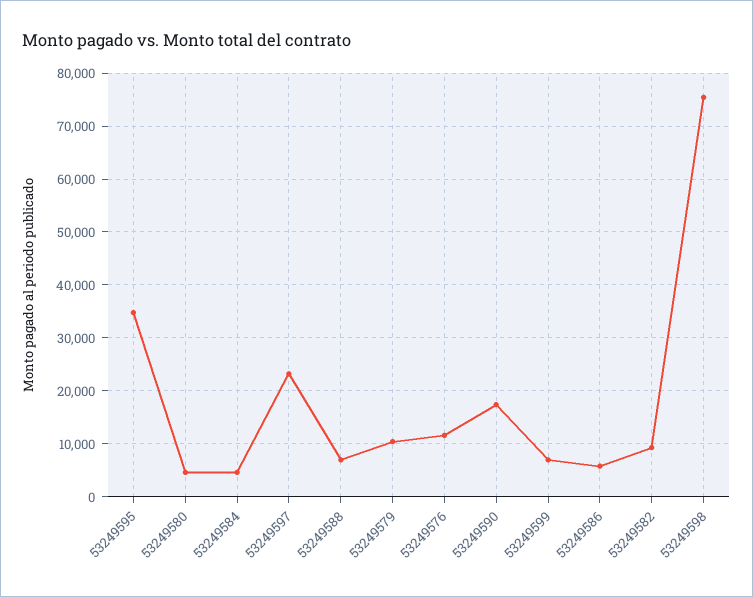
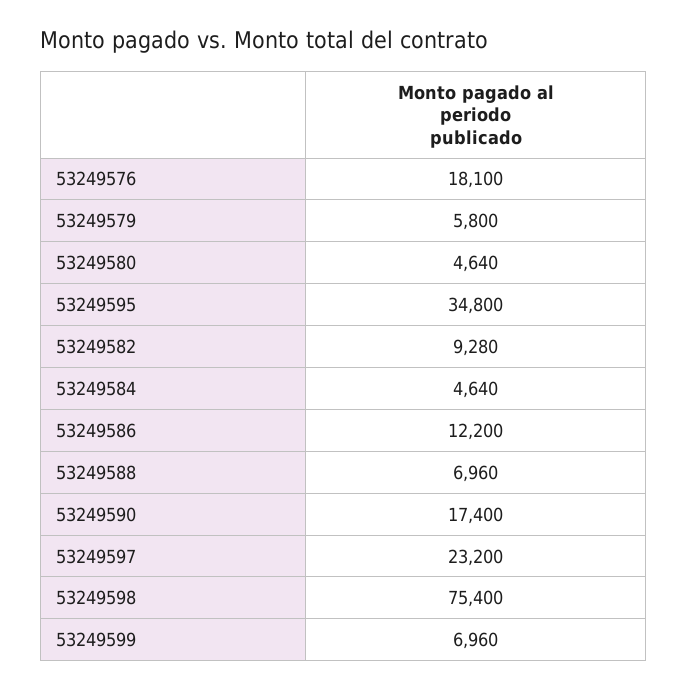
53249579: 10000 -> 5800
53249576: 12000 -> 18100
53249586: 6000 -> 12200

